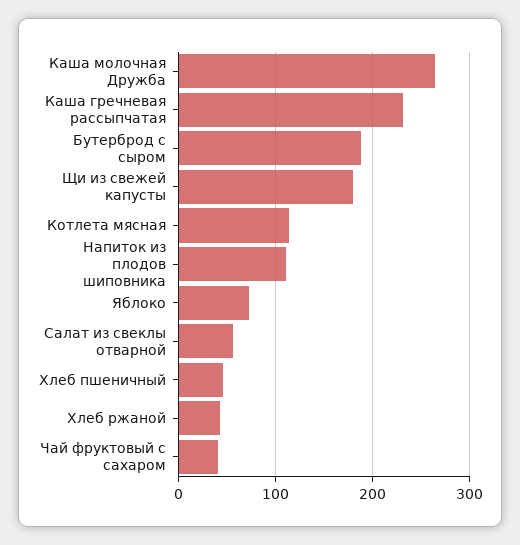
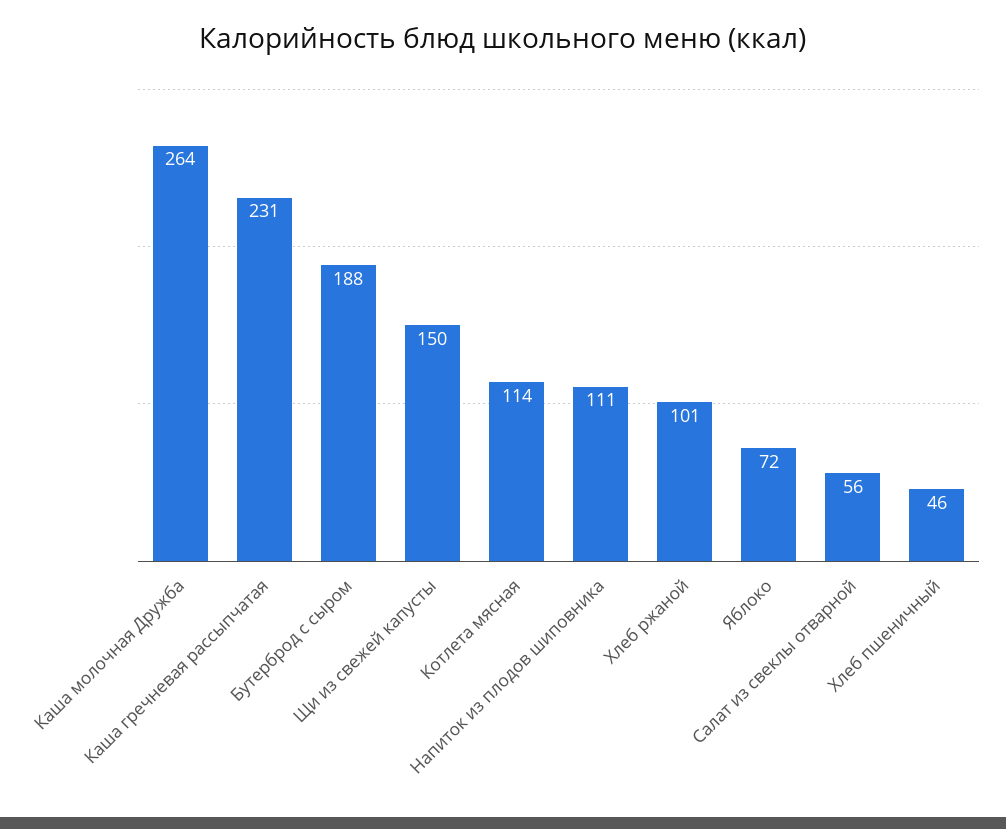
Щи из свежей капусты: 180 -> 150
Хлеб ржаной: 40 -> 101
Чай фруктовый с сахаром: 40 -> none

